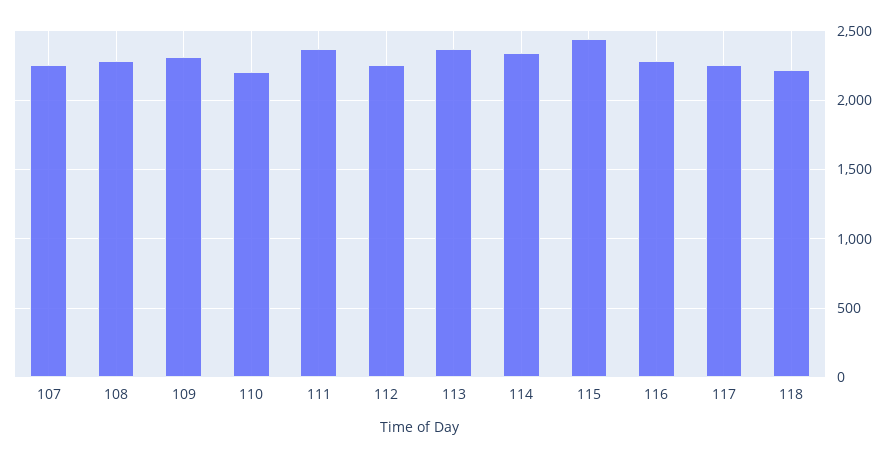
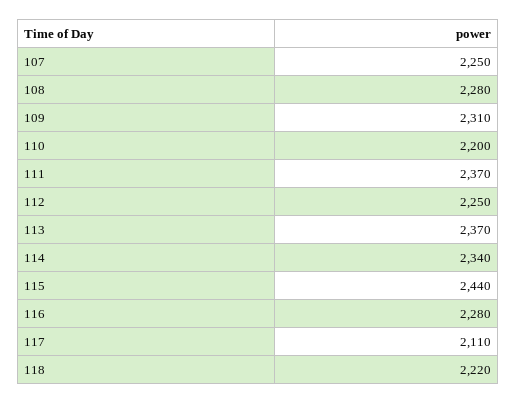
117: 2250 -> 2110

